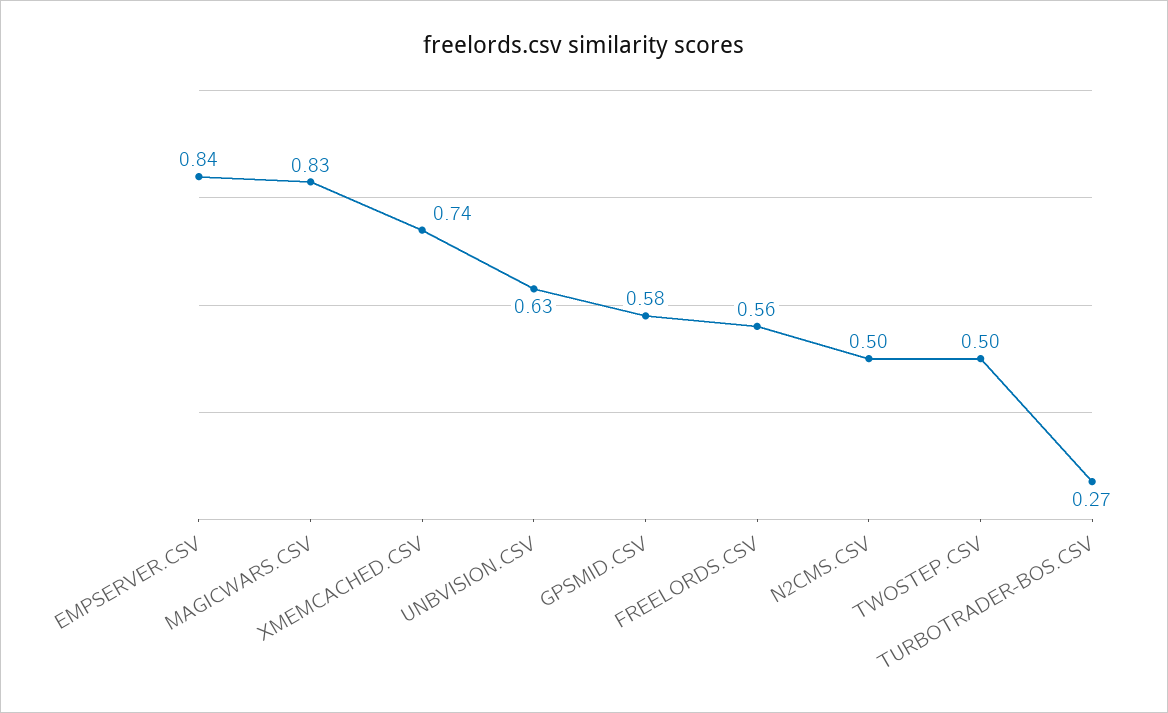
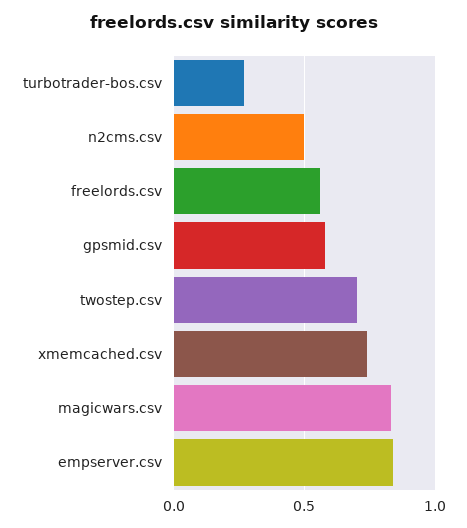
UNBVISION.CSV: 0.63 -> none
TWOSTEP.CSV: 0.5 -> 0.7

